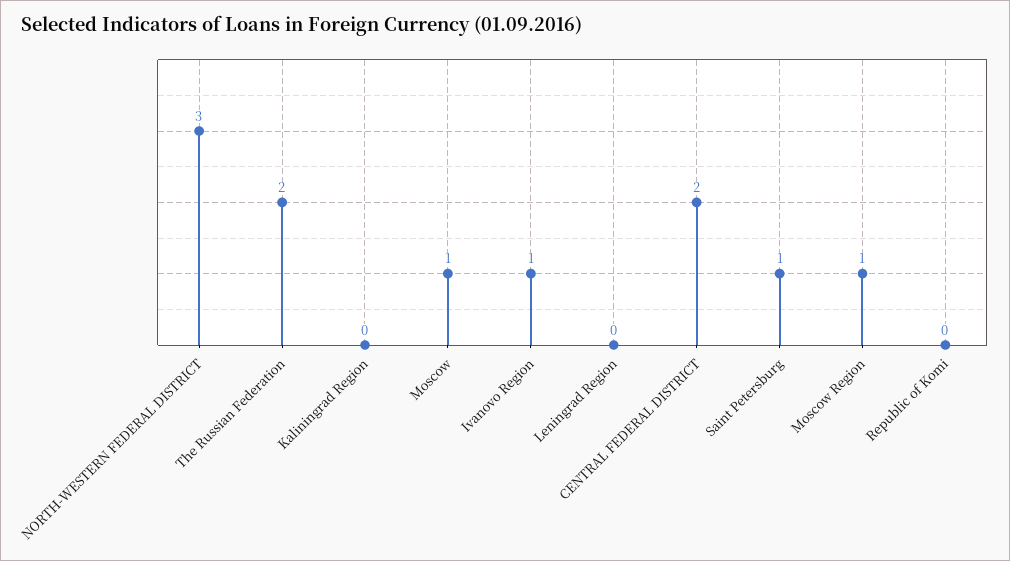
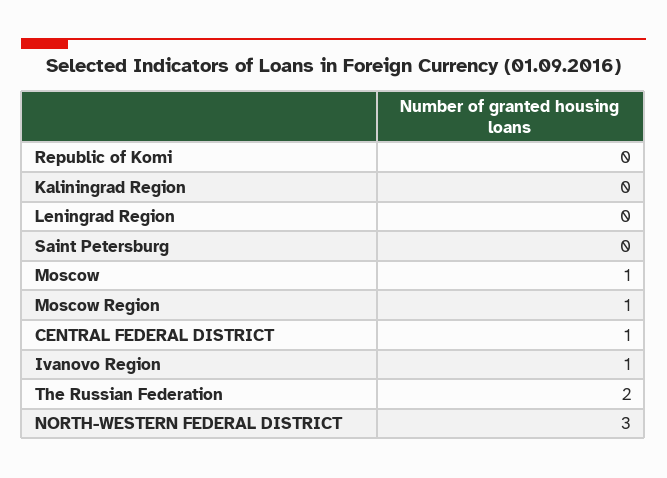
CENTRAL FEDERAL DISTRICT: 2 -> 1
Saint Petersburg: 1 -> 0

